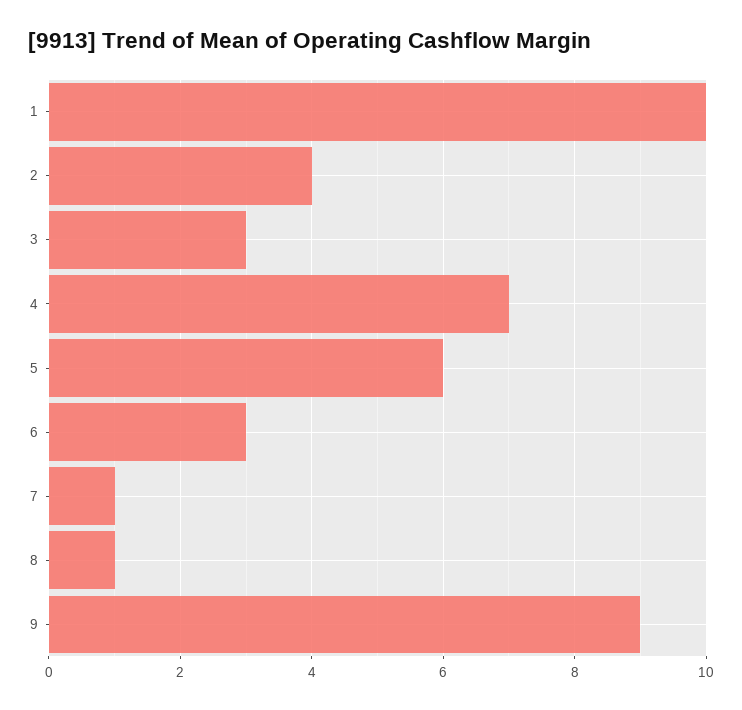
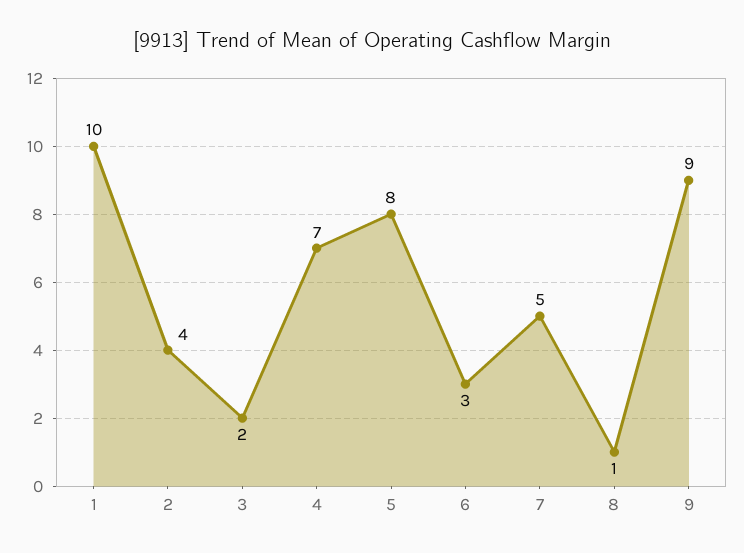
3: 3 -> 2
5: 6 -> 8
7: 1 -> 5

